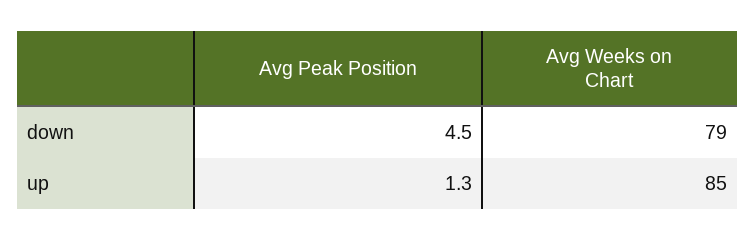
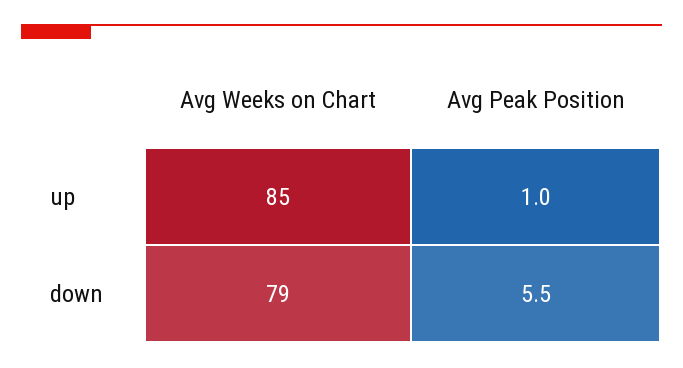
Avg Peak Position, down: 4.5 -> 5.5
Avg Peak Position, up: 1.3 -> 1

